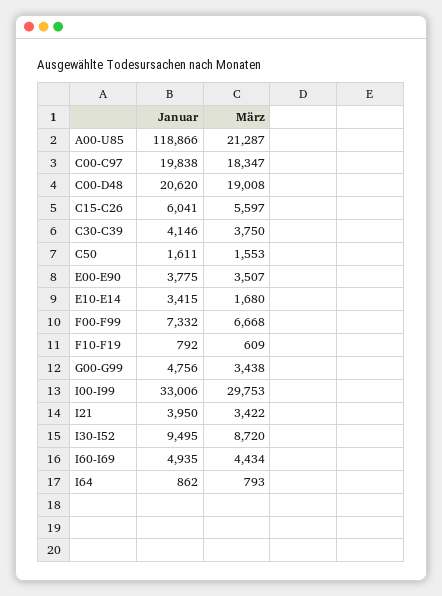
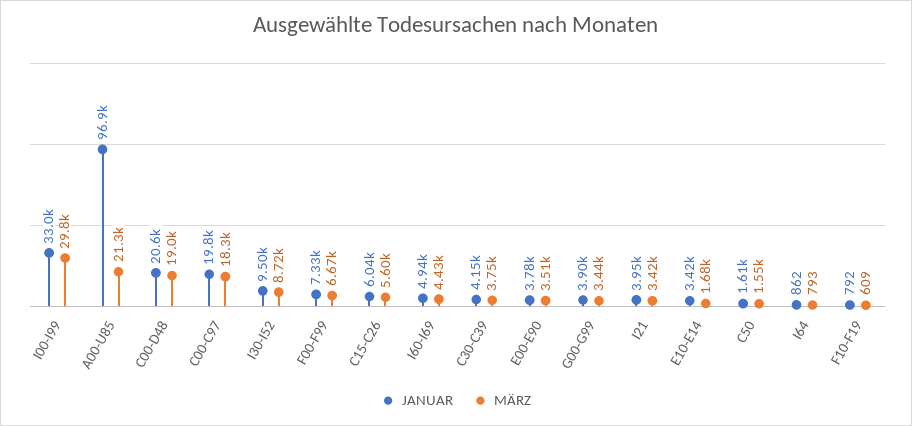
Januar, A00-U85: 118866 -> 96900
Januar, G00-G99: 4756 -> 3900

